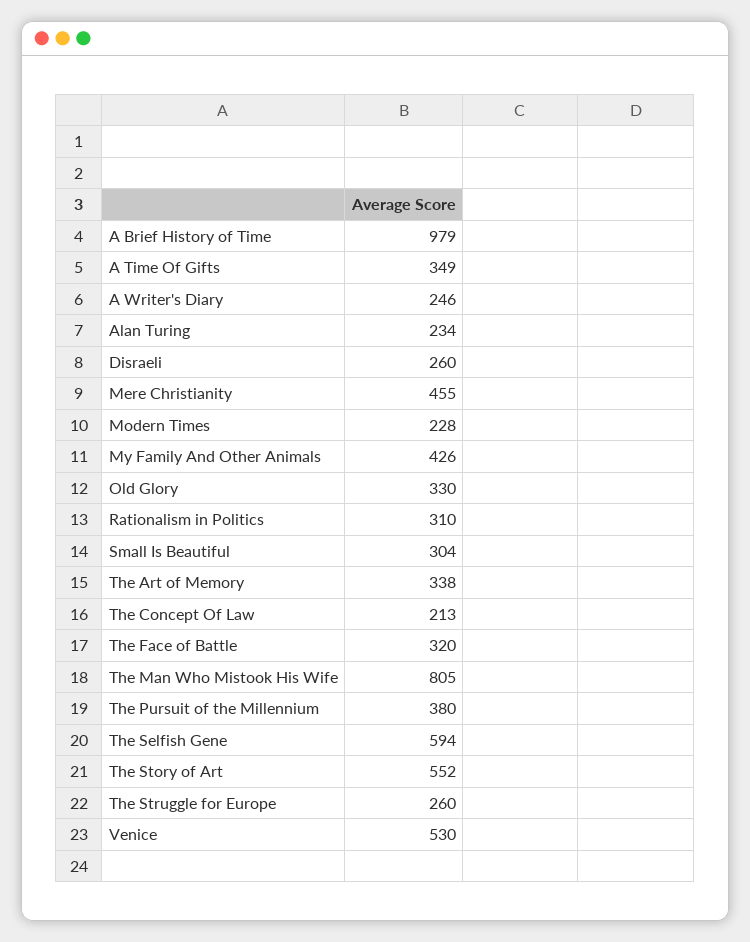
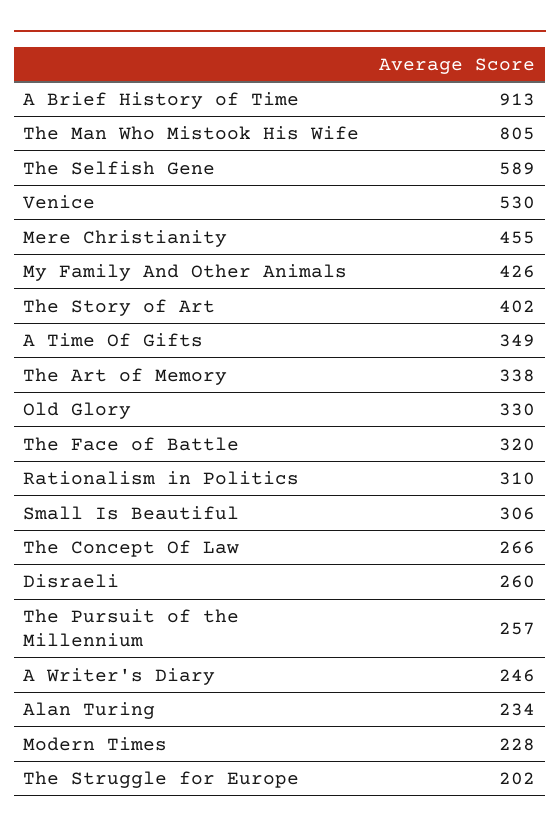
A Brief History of Time: 979 -> 913
Small Is Beautiful: 304 -> 306
The Concept Of Law: 213 -> 266
The Pursuit of the Millennium: 380 -> 257
The Selfish Gene: 594 -> 589
The Story of Art: 552 -> 402
The Struggle for Europe: 260 -> 202

